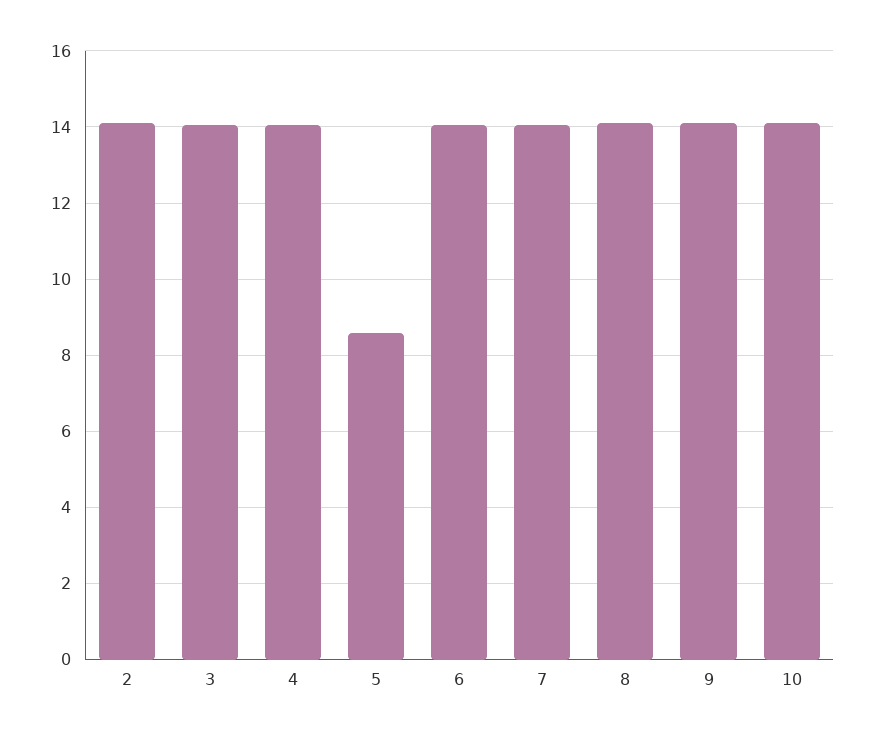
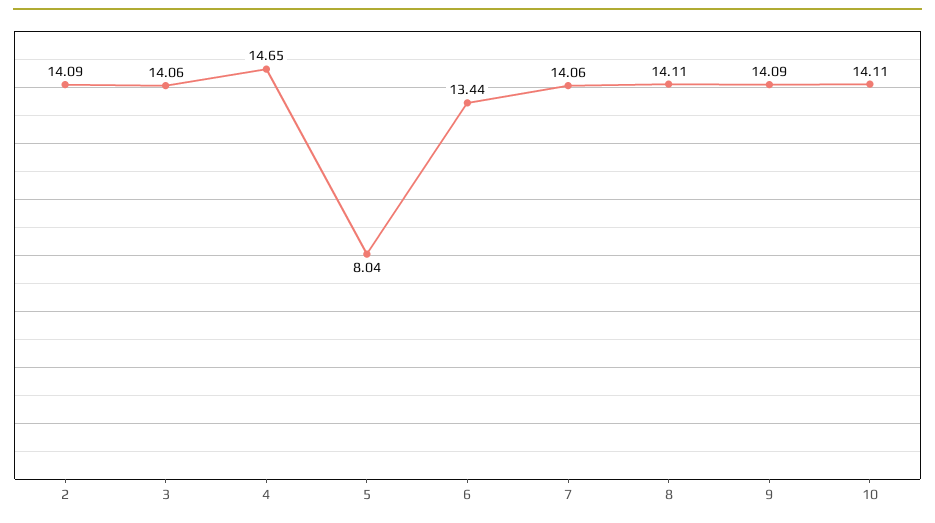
4: 14 -> 14.65
5: 8.6 -> 8.04
6: 14 -> 13.44

